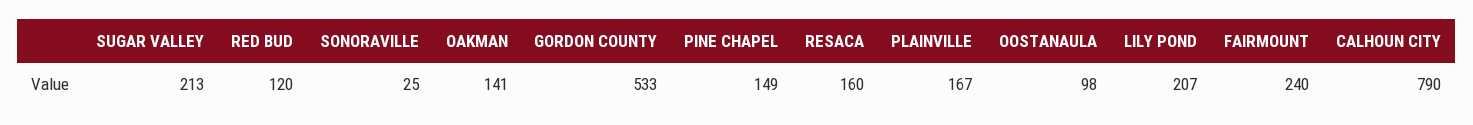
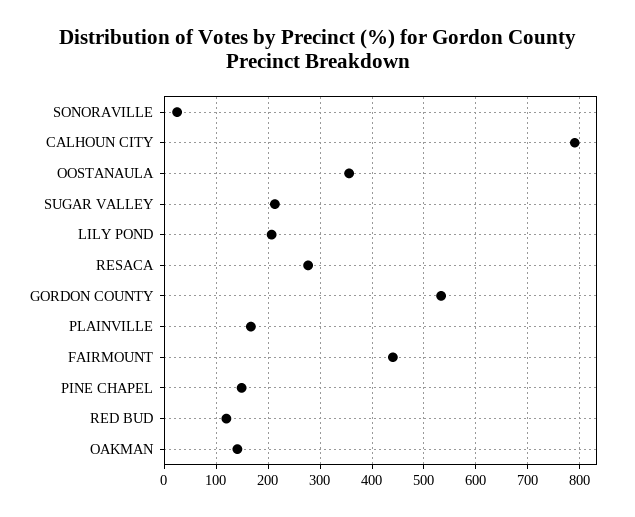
RESACA: 160 -> 280
OOSTANAULA: 98 -> 360
FAIRMOUNT: 240 -> 440

